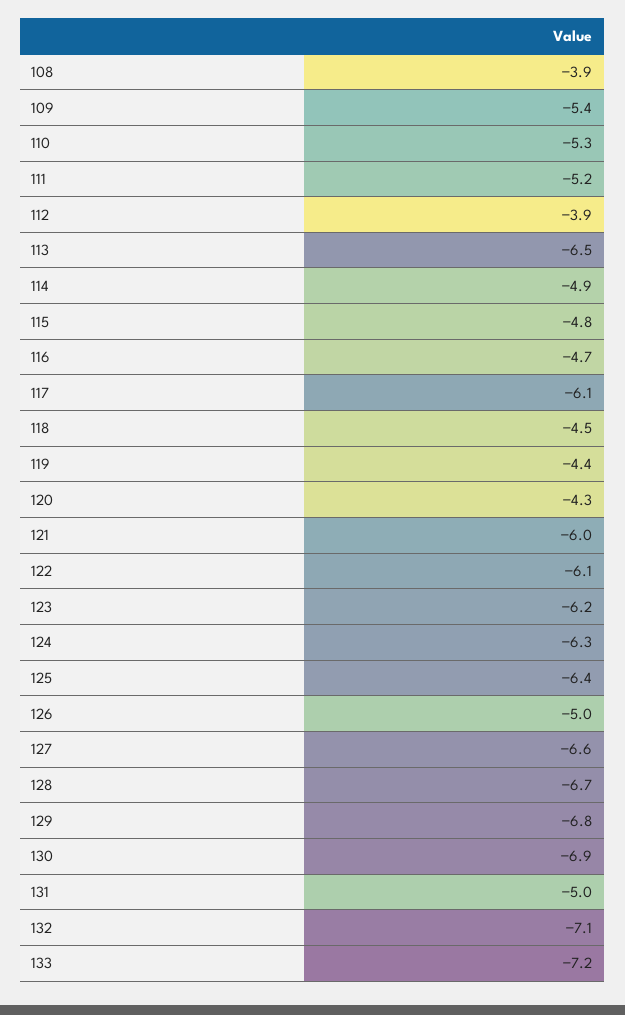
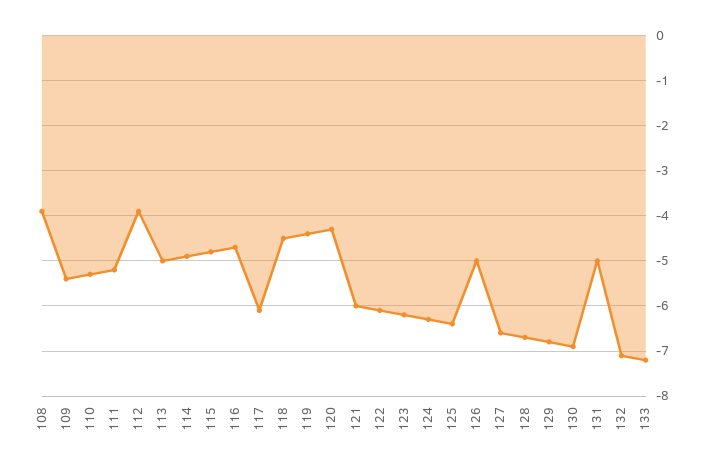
113: -6.5 -> -5

